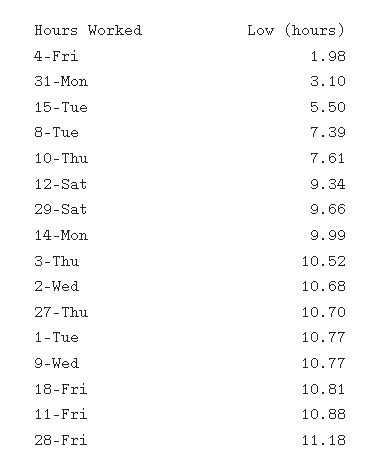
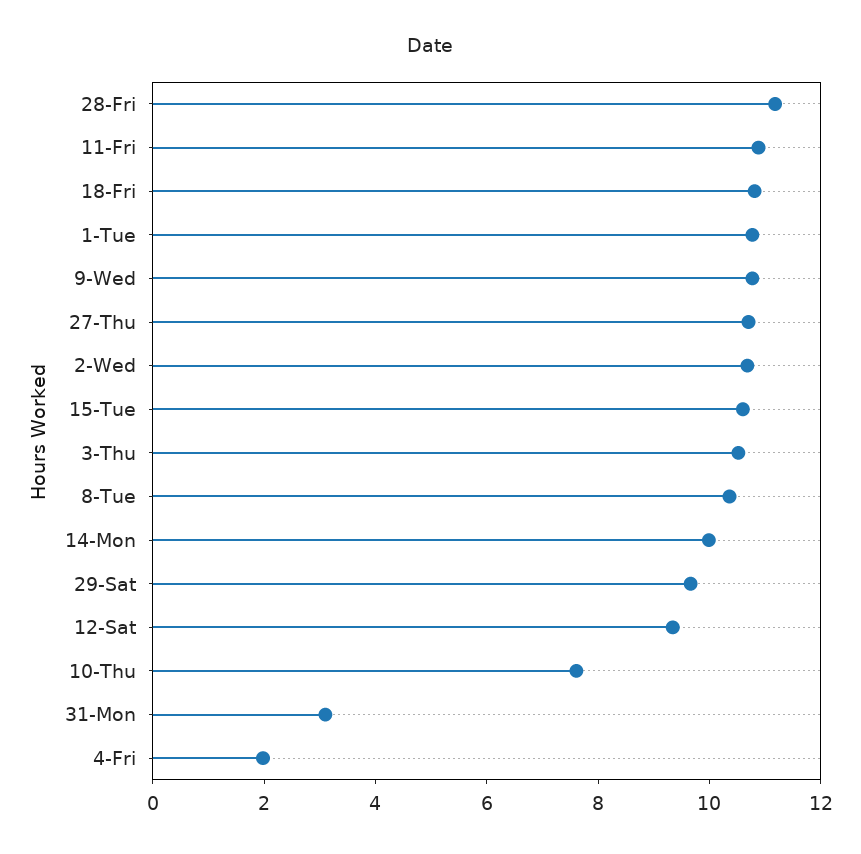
15-Tue: 5.5 -> 10.5
8-Tue: 7.39 -> 10.5

